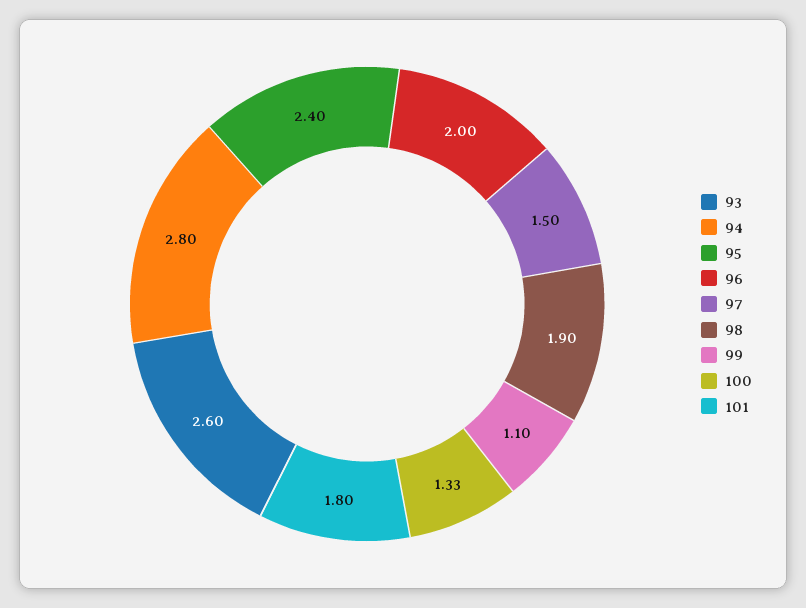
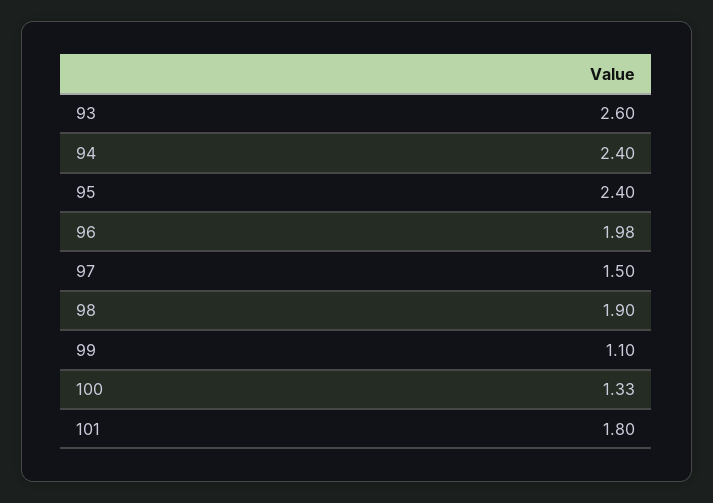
94: 2.8 -> 2.4
96: 2 -> 1.98

